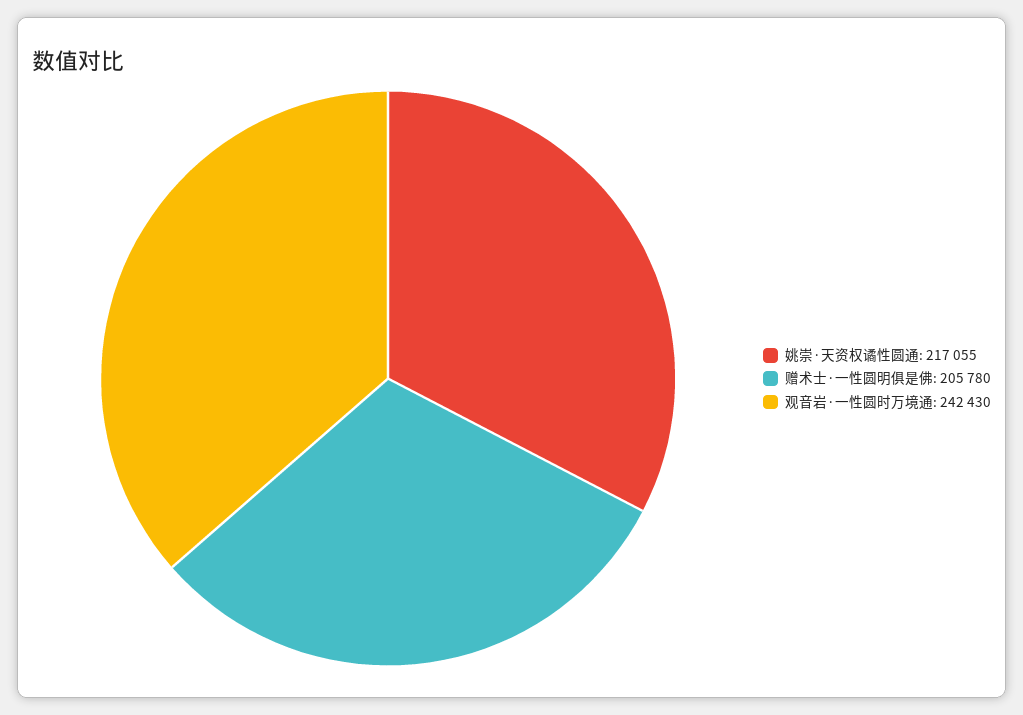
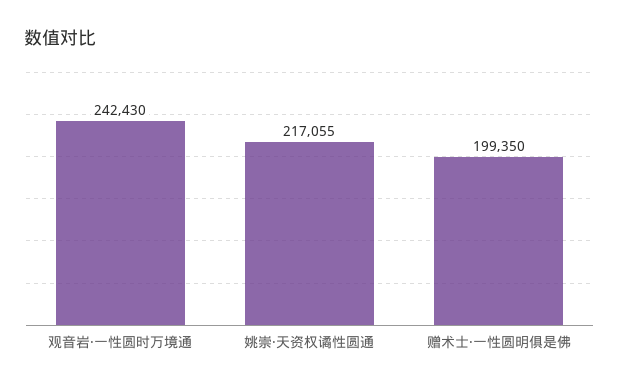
赠术士·一性圆明俱是佛: 205780 -> 199350

